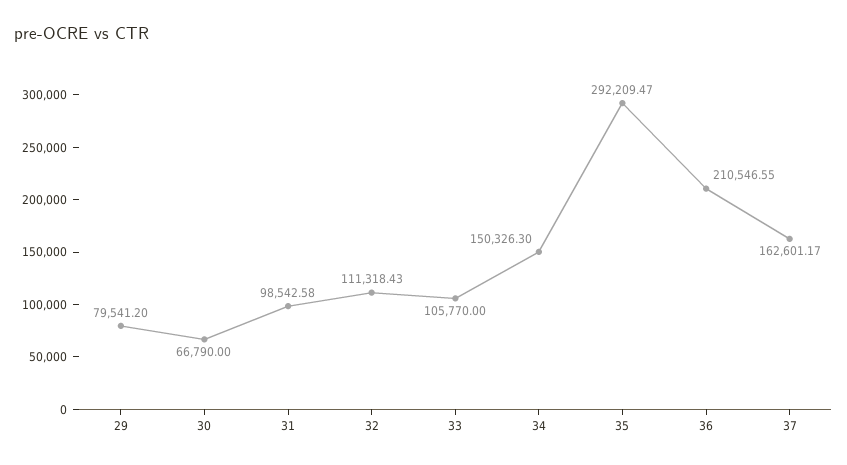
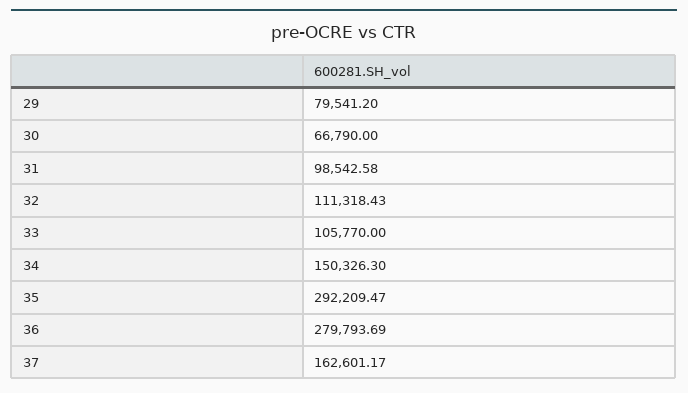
36: 210546.55 -> 279793.69

